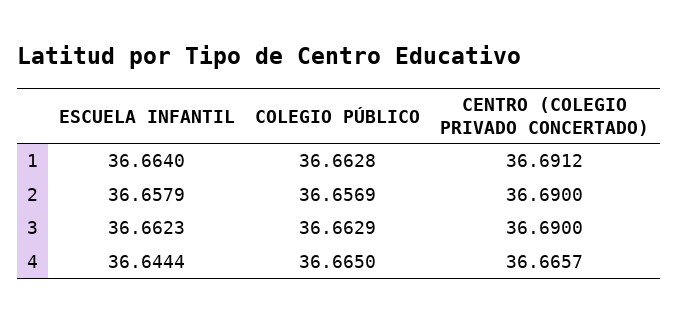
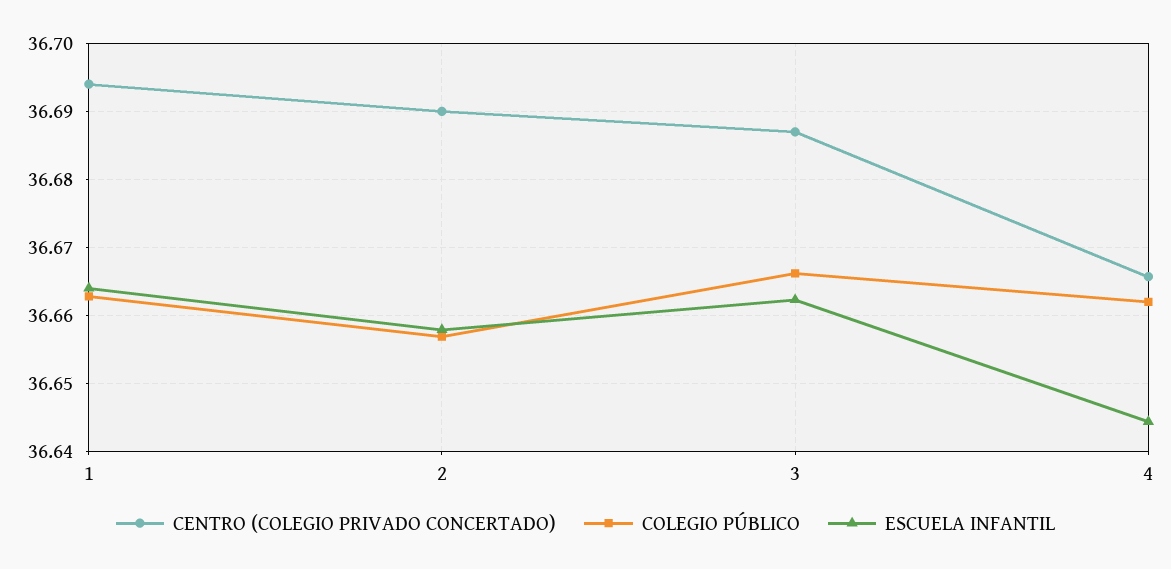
CENTRO (COLEGIO PRIVADO CONCERTADO), 1: 36.6912 -> 36.694
COLEGIO PÚBLICO, 3: 36.6629 -> 36.666
CENTRO (COLEGIO PRIVADO CONCERTADO), 3: 36.69 -> 36.687
COLEGIO PÚBLICO, 4: 36.665 -> 36.662

